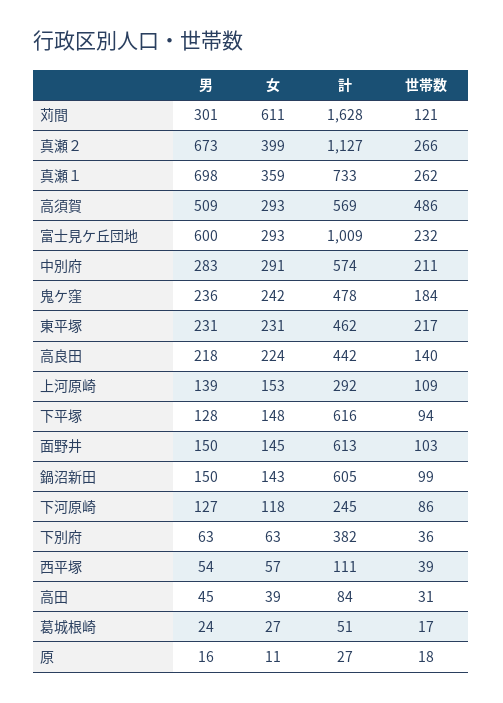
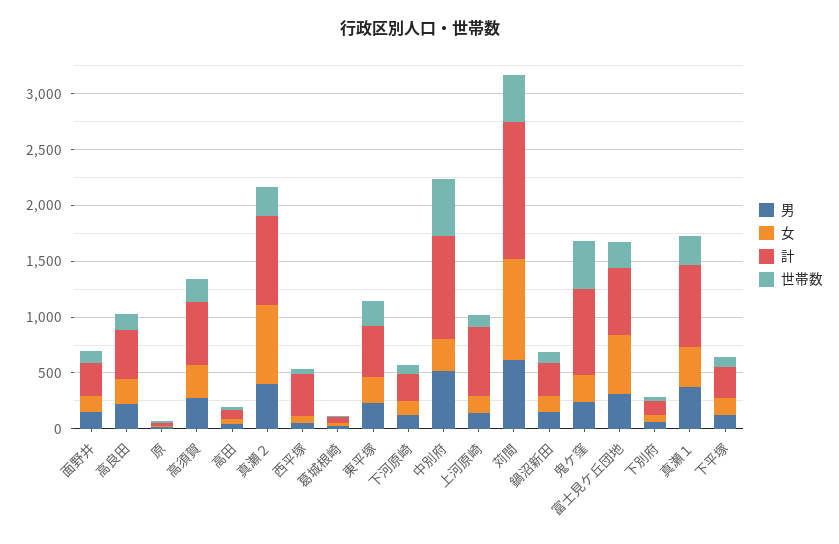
男, 苅間: 301 -> 600
女, 苅間: 611 -> 900
計, 苅間: 1628 -> 1200
世帯数, 苅間: 121 -> 400
男, 真瀬２: 673 -> 400
女, 真瀬２: 399 -> 700
計, 真瀬２: 1127 -> 800
男, 真瀬１: 698 -> 400
男, 高須賀: 509 -> 300
世帯数, 高須賀: 486 -> 200
男, 富士見ケ丘団地: 600 -> 300
女, 富士見ケ丘団地: 293 -> 500
計, 富士見ケ丘団地: 1009 -> 600
男, 中別府: 283 -> 500
計, 中別府: 574 -> 900
世帯数, 中別府: 211 -> 500
計, 鬼ケ窪: 478 -> 800
世帯数, 鬼ケ窪: 184 -> 400
計, 上河原崎: 292 -> 600
計, 下平塚: 616 -> 300
計, 面野井: 613 -> 300
計, 鍋沼新田: 605 -> 300
計, 下別府: 382 -> 100
計, 西平塚: 111 -> 400

